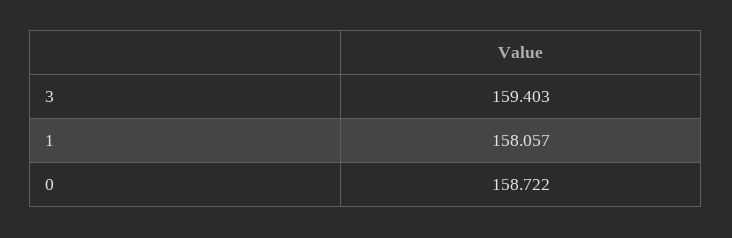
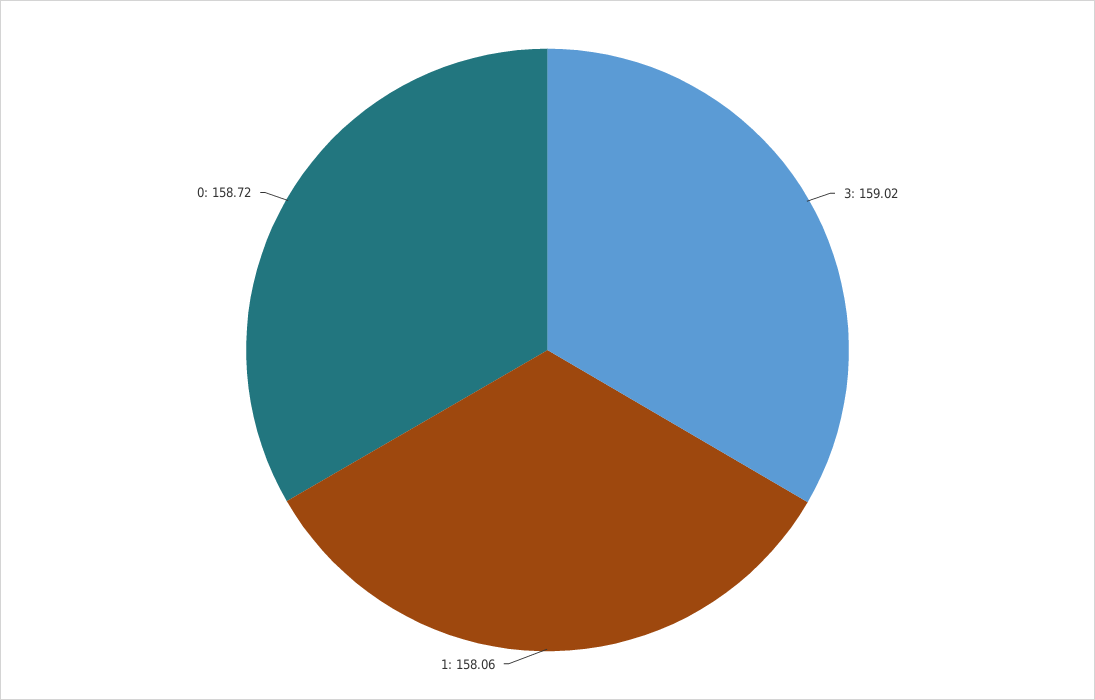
3: 159.403 -> 159.02

